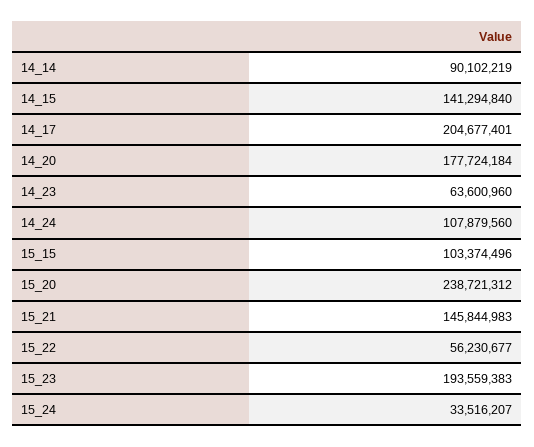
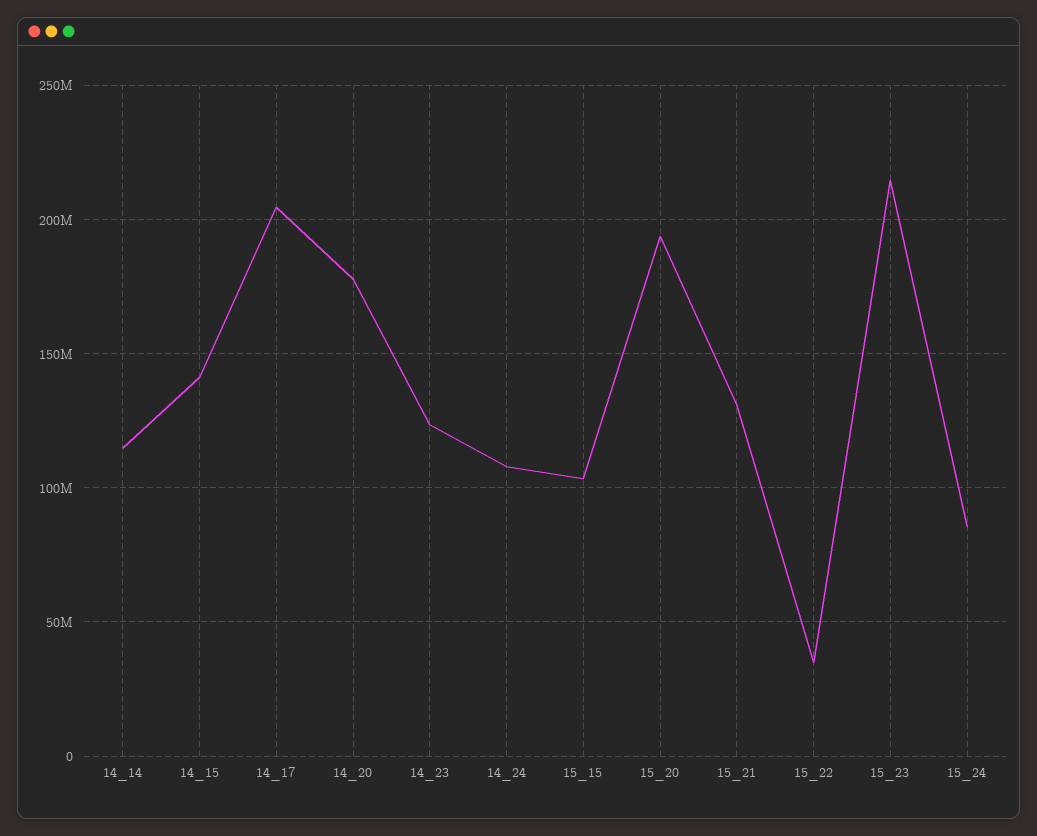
14_14: 90102219 -> 115000000
14_23: 63600960 -> 125000000
15_20: 238721312 -> 195000000
15_21: 145844983 -> 130000000
15_22: 56230677 -> 35000000
15_23: 193559383 -> 215000000
15_24: 33516207 -> 85000000

